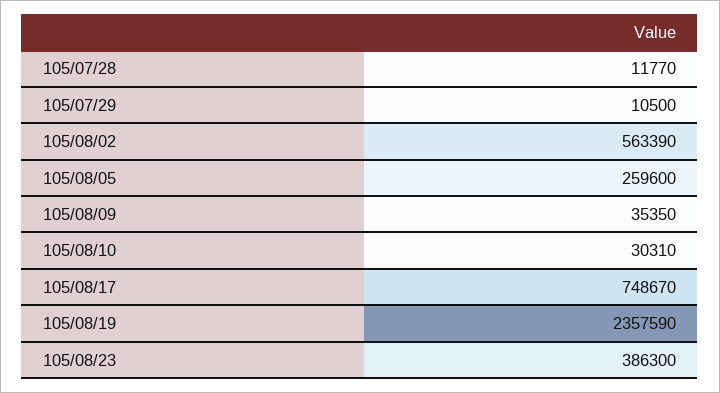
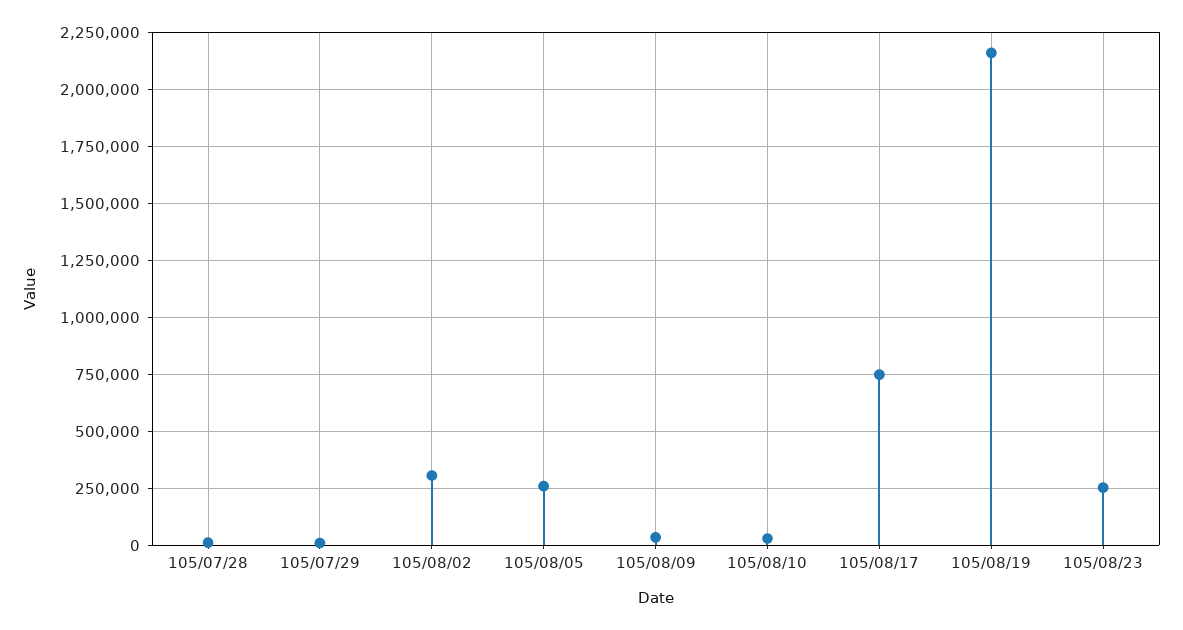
105/08/02: 563390 -> 300000
105/08/19: 2357590 -> 2150000
105/08/23: 386300 -> 250000

